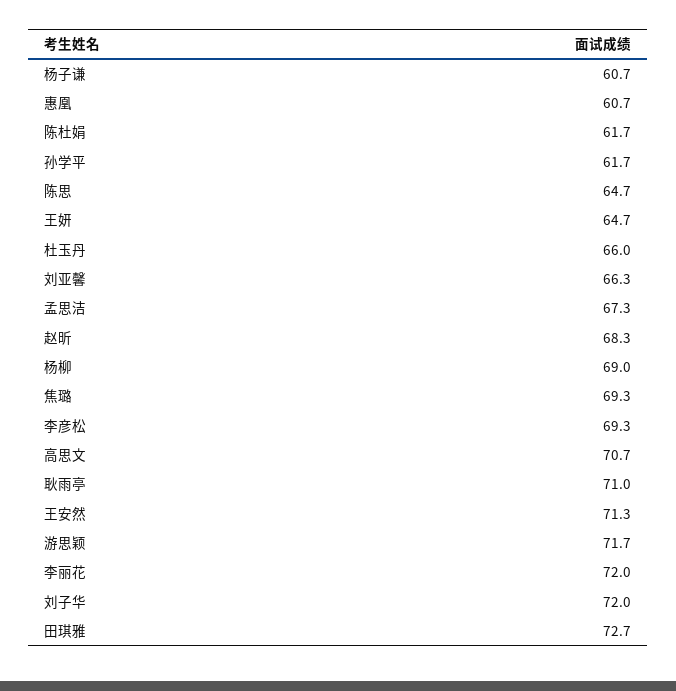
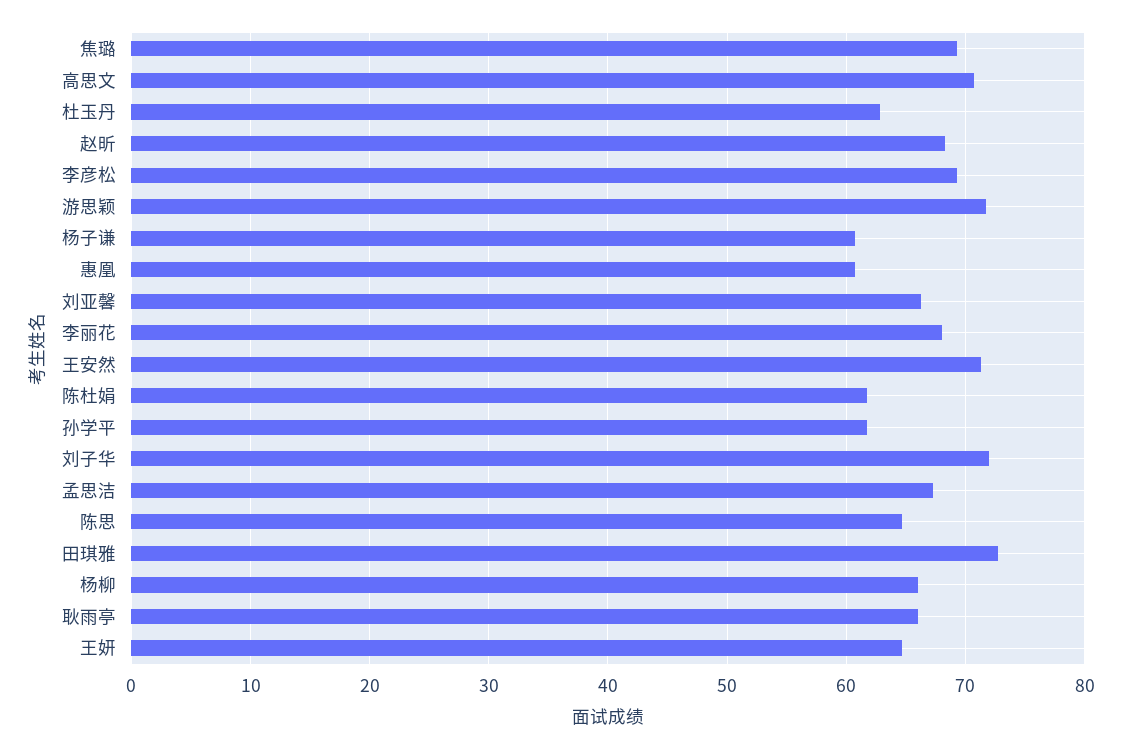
杜玉丹: 66 -> 63
杨柳: 69 -> 66
耿雨亭: 71 -> 66
李丽花: 72 -> 68

